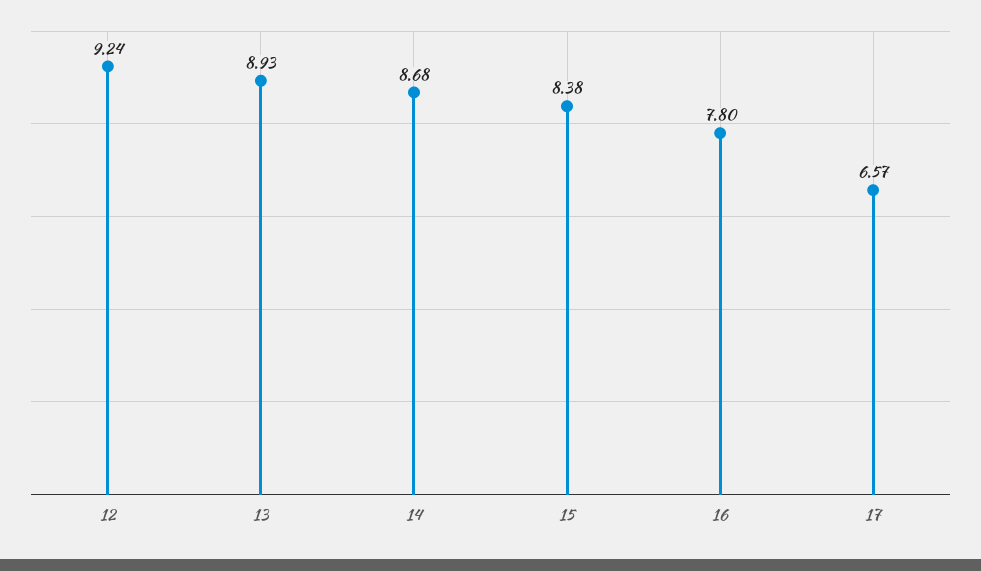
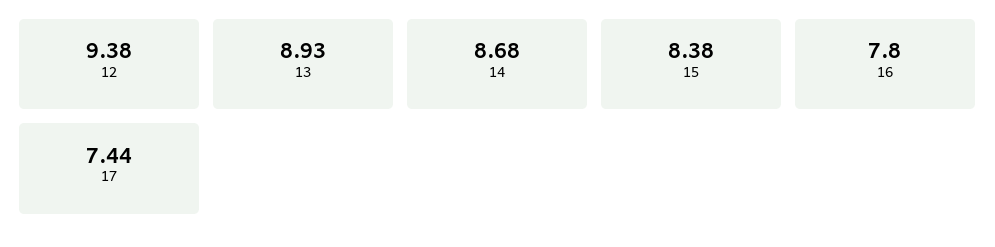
12: 9.24 -> 9.38
17: 6.57 -> 7.44

